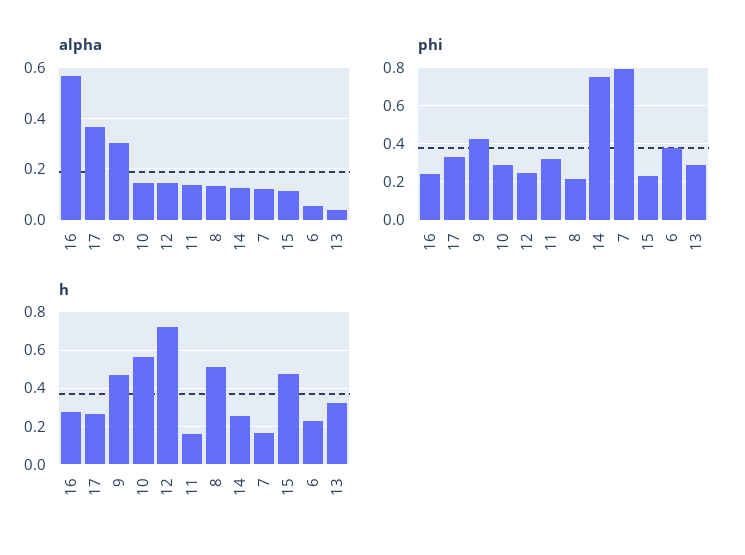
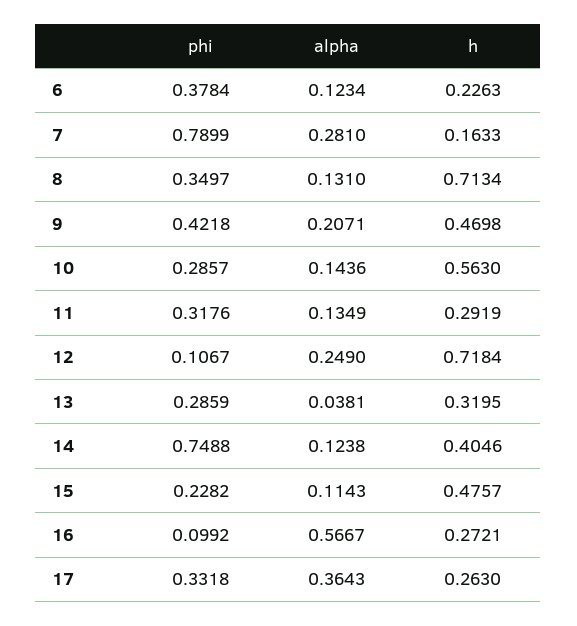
alpha, 9: 0.3 -> 0.2071
alpha, 12: 0.15 -> 0.249
alpha, 7: 0.125 -> 0.281
alpha, 6: 0.05 -> 0.1234
phi, 16: 0.25 -> 0.0992
phi, 12: 0.25 -> 0.1067
phi, 8: 0.2 -> 0.3497
h, 11: 0.15 -> 0.2919
h, 8: 0.5 -> 0.7134
h, 14: 0.25 -> 0.4046

